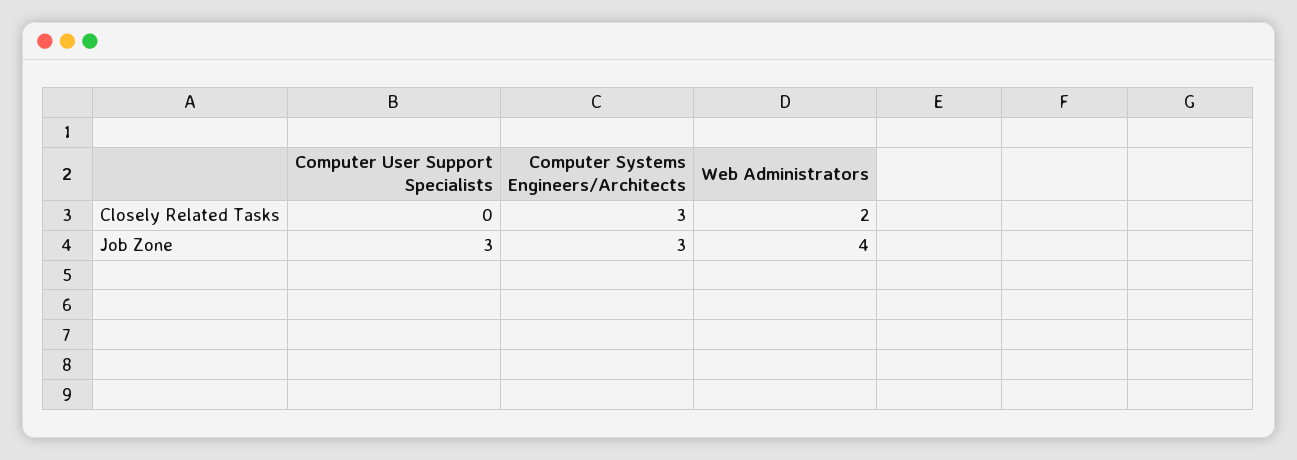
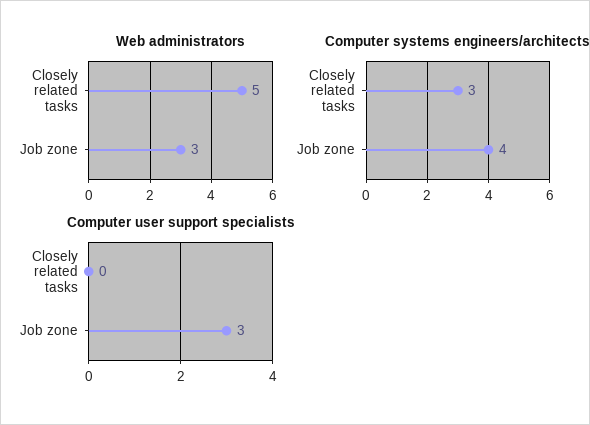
Web Administrators, Closely Related Tasks: 2 -> 5
Computer Systems Engineers/Architects, Job Zone: 3 -> 4
Web Administrators, Job Zone: 4 -> 3

